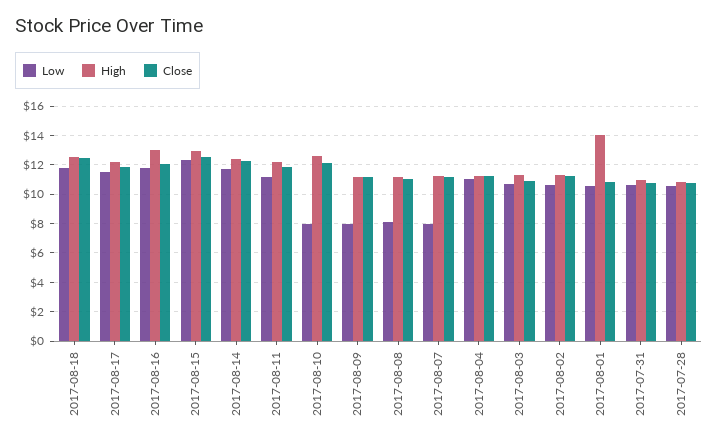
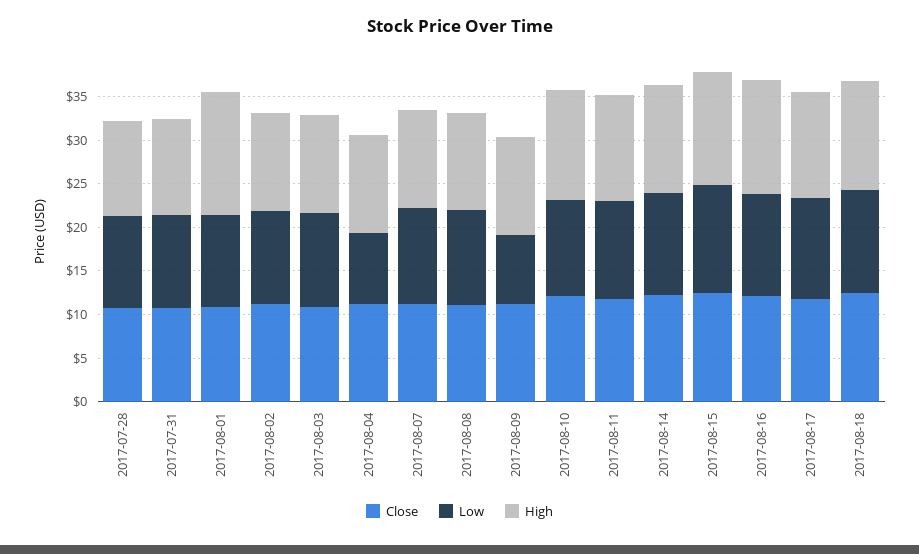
Low, 2017-08-10: 8 -> 11
Low, 2017-08-08: 8 -> 11
Low, 2017-08-07: 8 -> 11
Low, 2017-08-04: 11 -> 8

